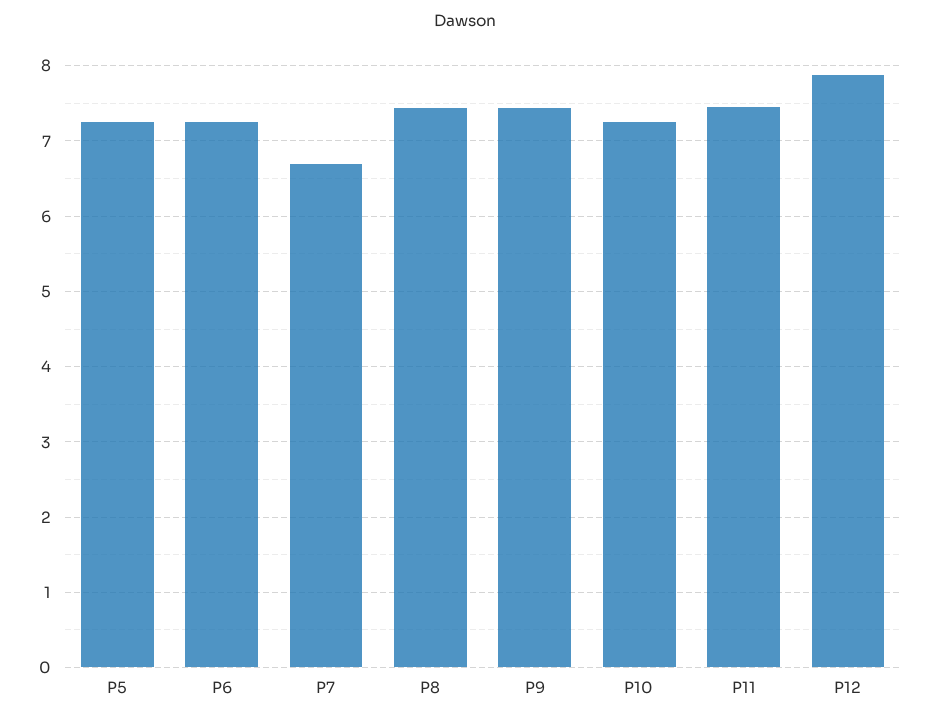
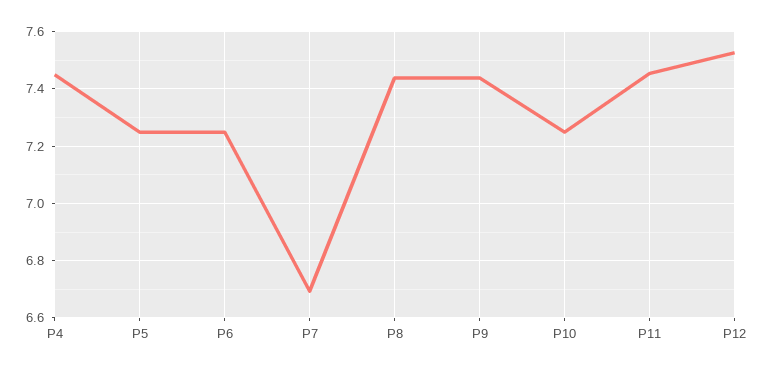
P12: 7.9 -> 7.525
P4: none -> 7.45

